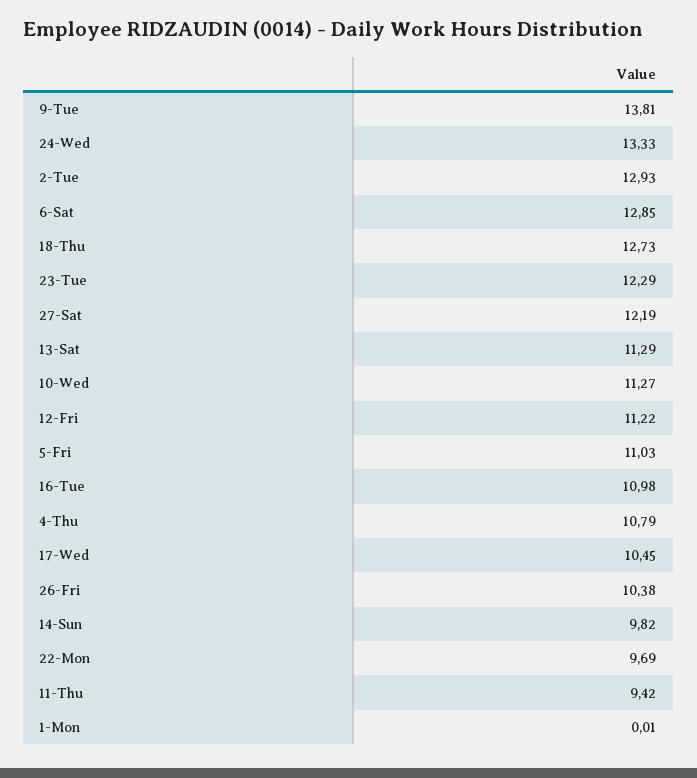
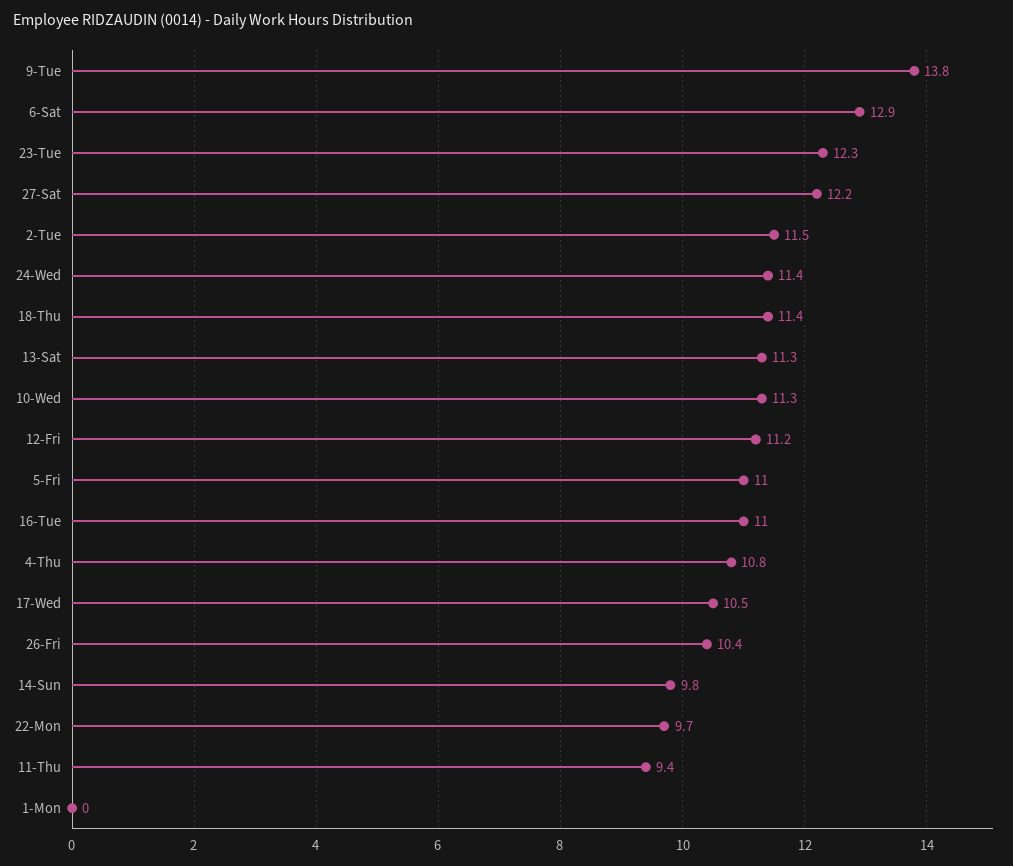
24-Wed: 13.33 -> 11.4
2-Tue: 12.93 -> 11.5
18-Thu: 12.73 -> 11.4

